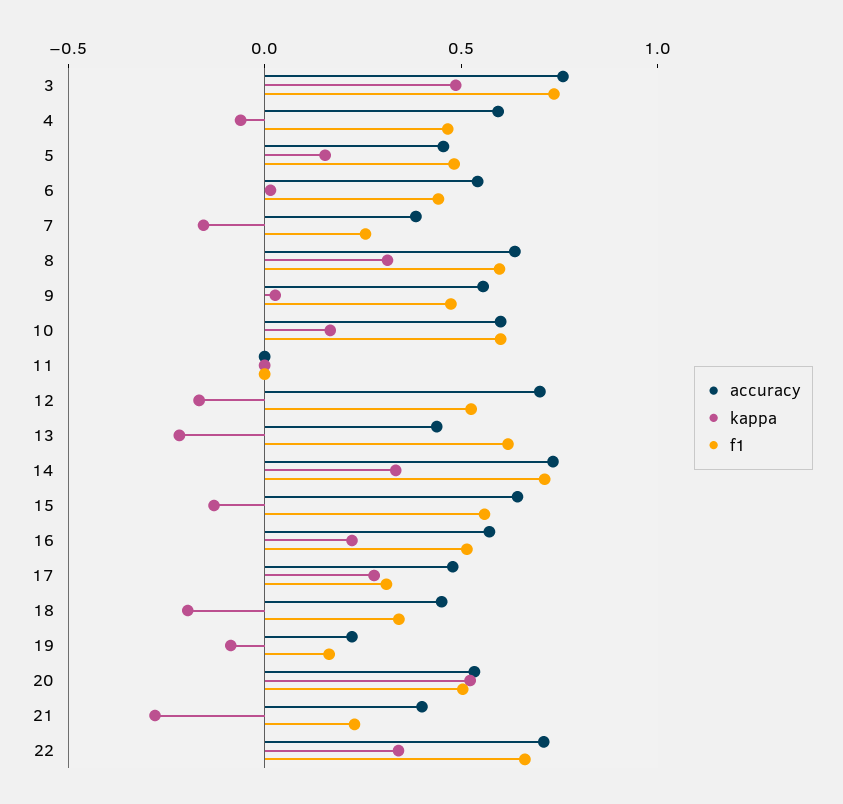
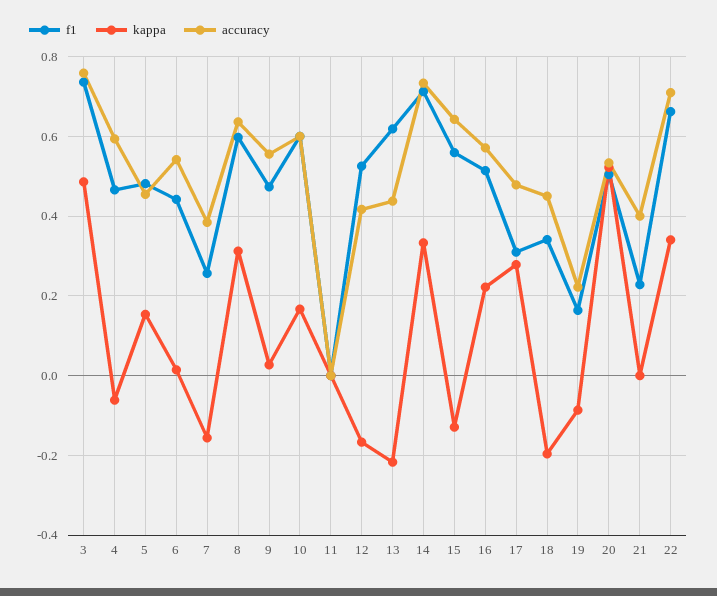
accuracy, 12: 0.7 -> 0.42
kappa, 21: -0.3 -> 0

